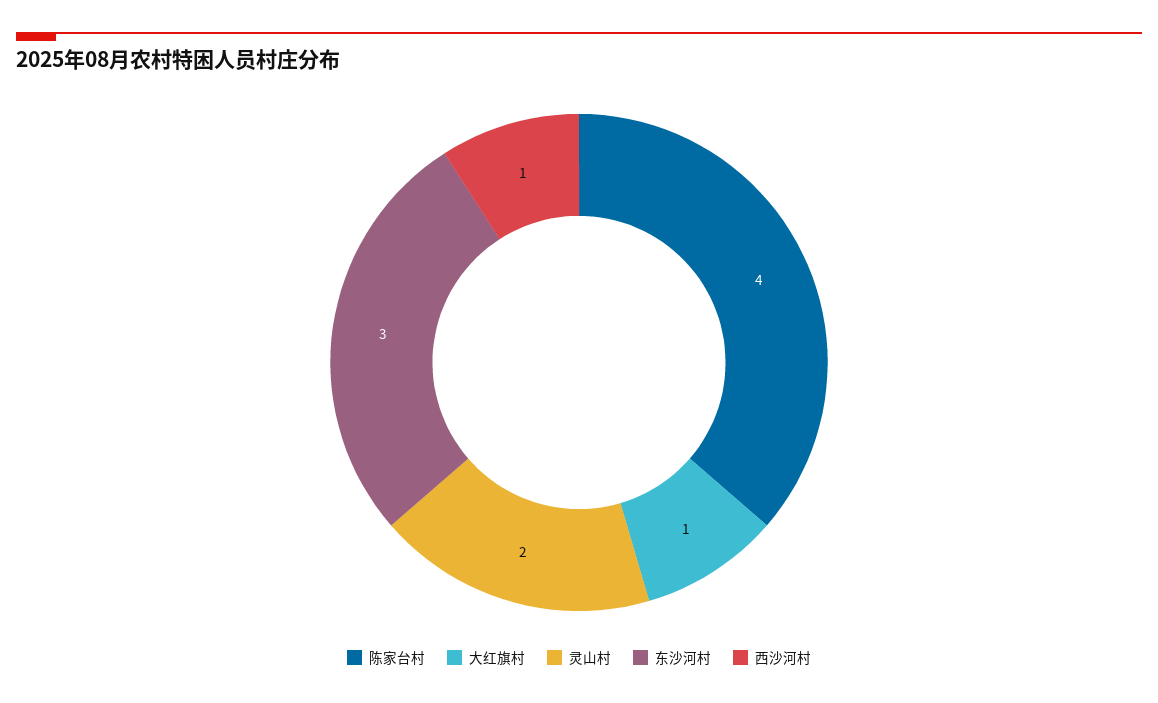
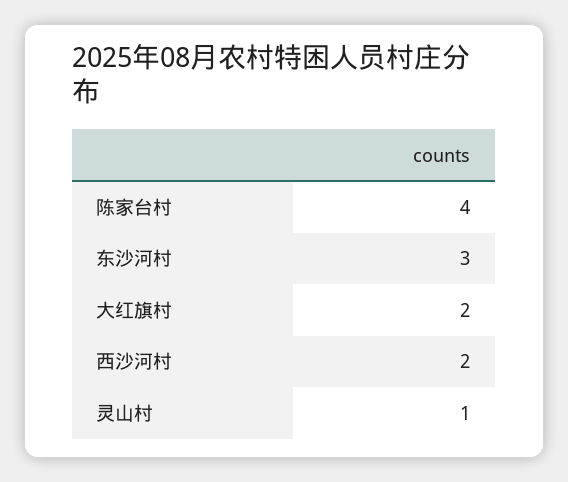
大红旗村: 1 -> 2
灵山村: 2 -> 1
西沙河村: 1 -> 2

